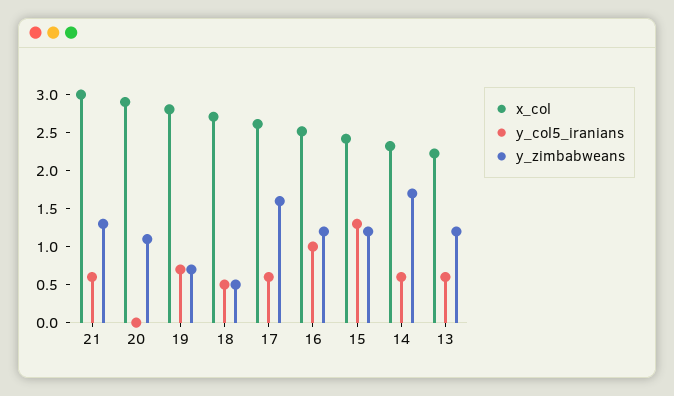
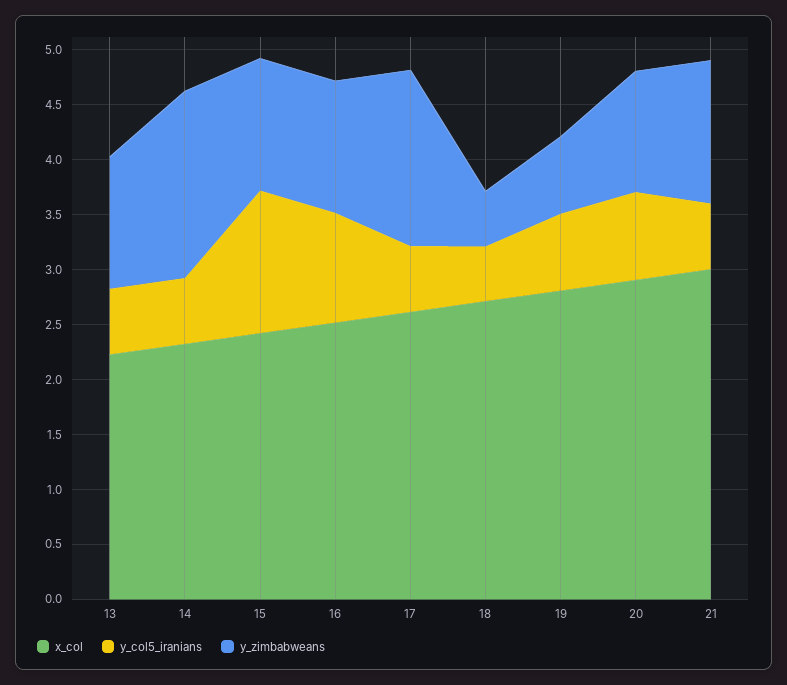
y_col5_iranians, 20: 0 -> 0.8

